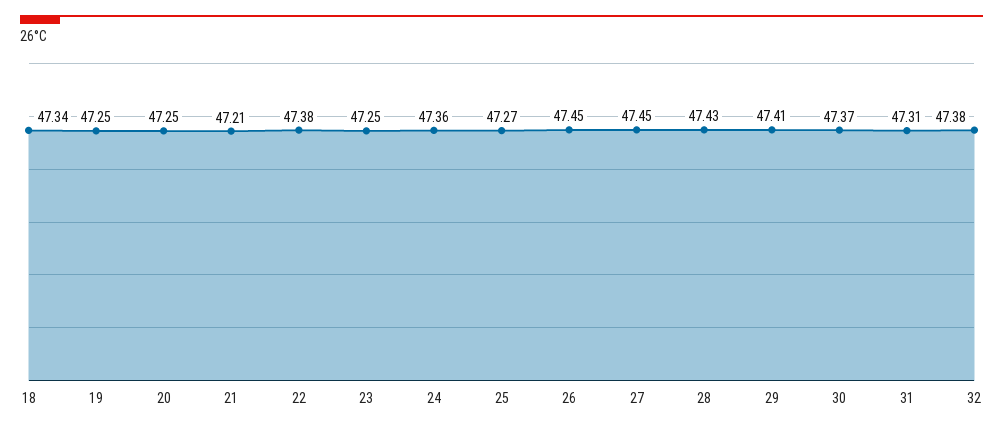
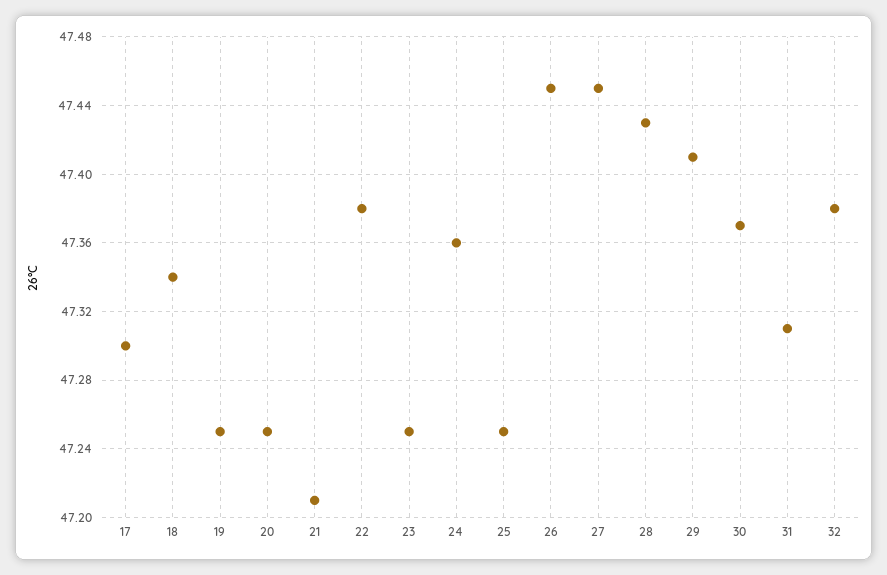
25: 47.27 -> 47.25
17: none -> 47.3

